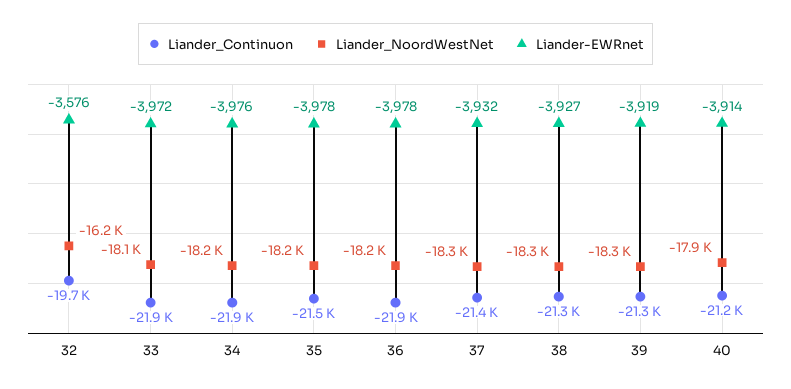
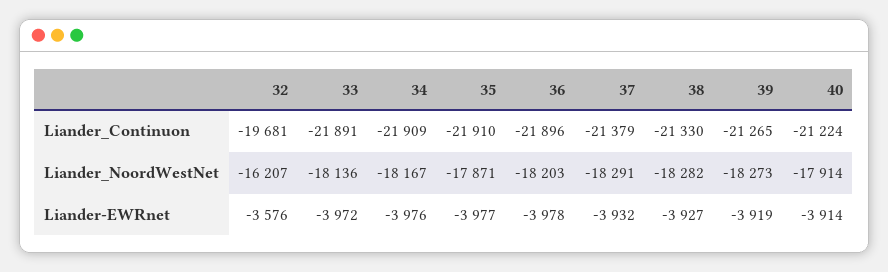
Liander_Continuon, 35: -21500 -> -21910
Liander_NoordWestNet, 35: -18200 -> -17871
Liander-EWRnet, 35: -3978 -> -3977

